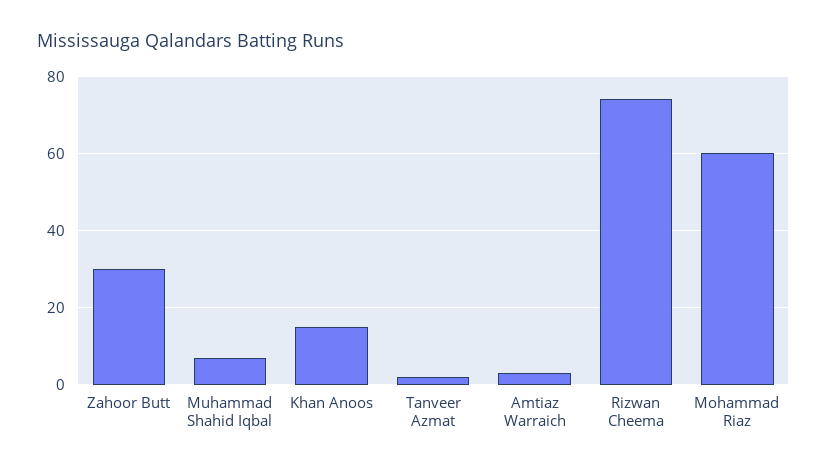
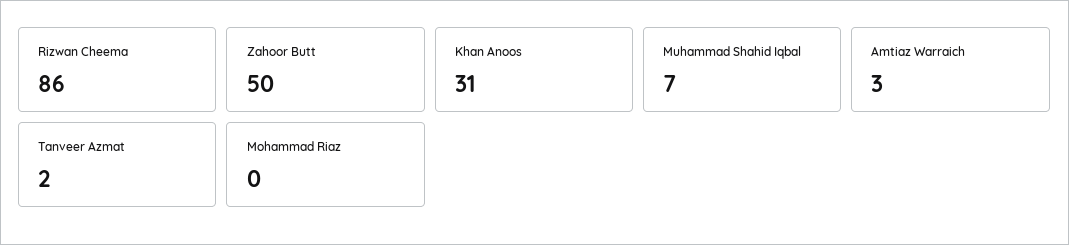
Zahoor Butt: 30 -> 50
Khan Anoos: 15 -> 31
Rizwan Cheema: 75 -> 86
Mohammad Riaz: 60 -> 0

